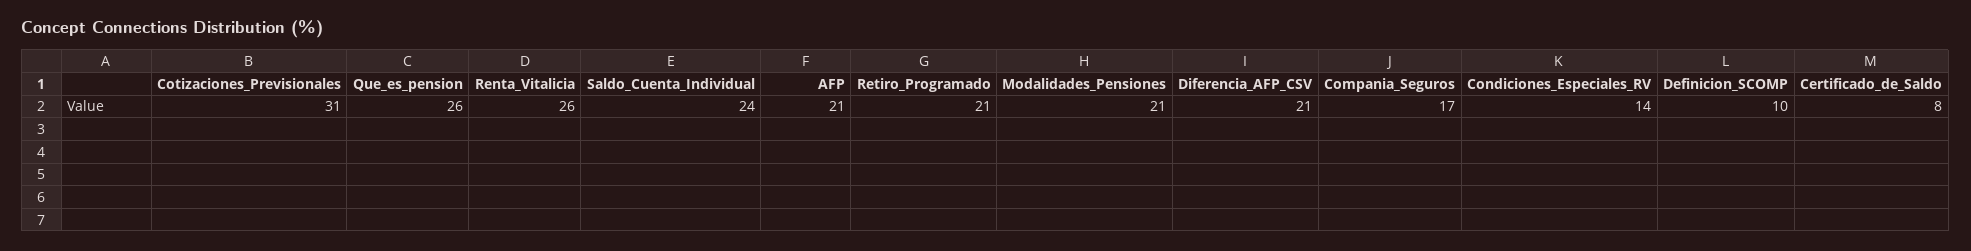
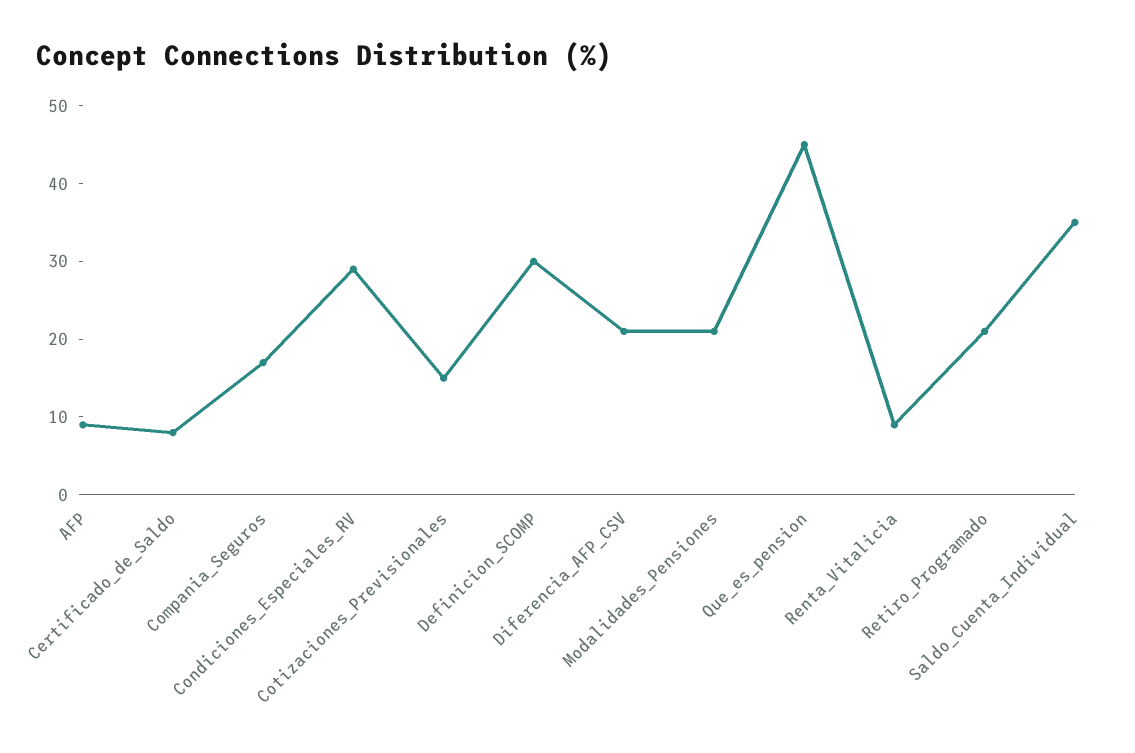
Cotizaciones_Previsionales: 31 -> 15
Que_es_pension: 26 -> 45
Renta_Vitalicia: 26 -> 10
Saldo_Cuenta_Individual: 24 -> 35
AFP: 21 -> 10
Condiciones_Especiales_RV: 14 -> 30
Definicion_SCOMP: 10 -> 30

